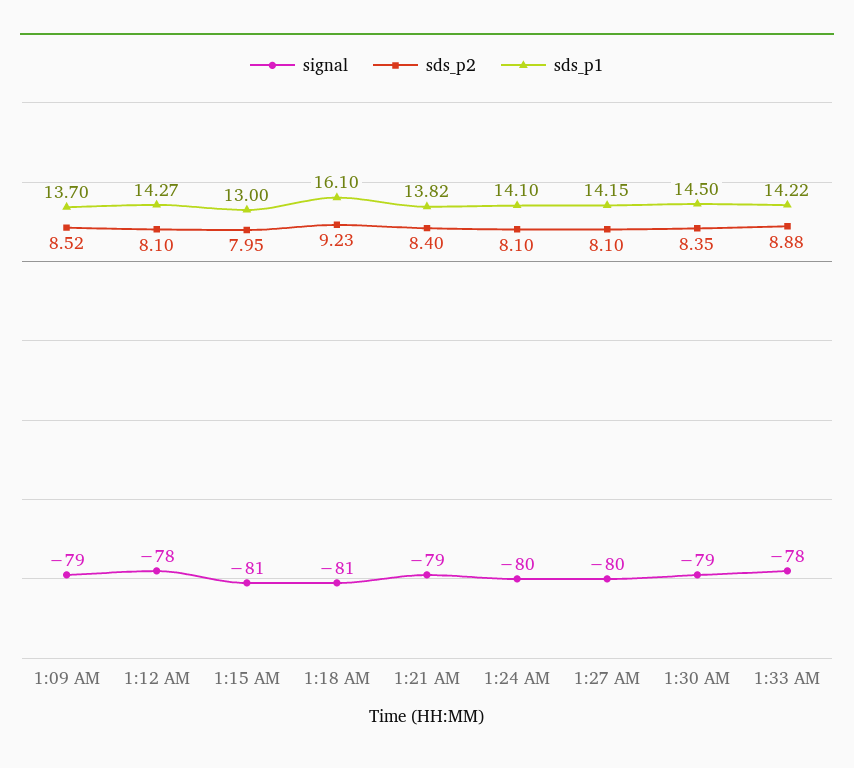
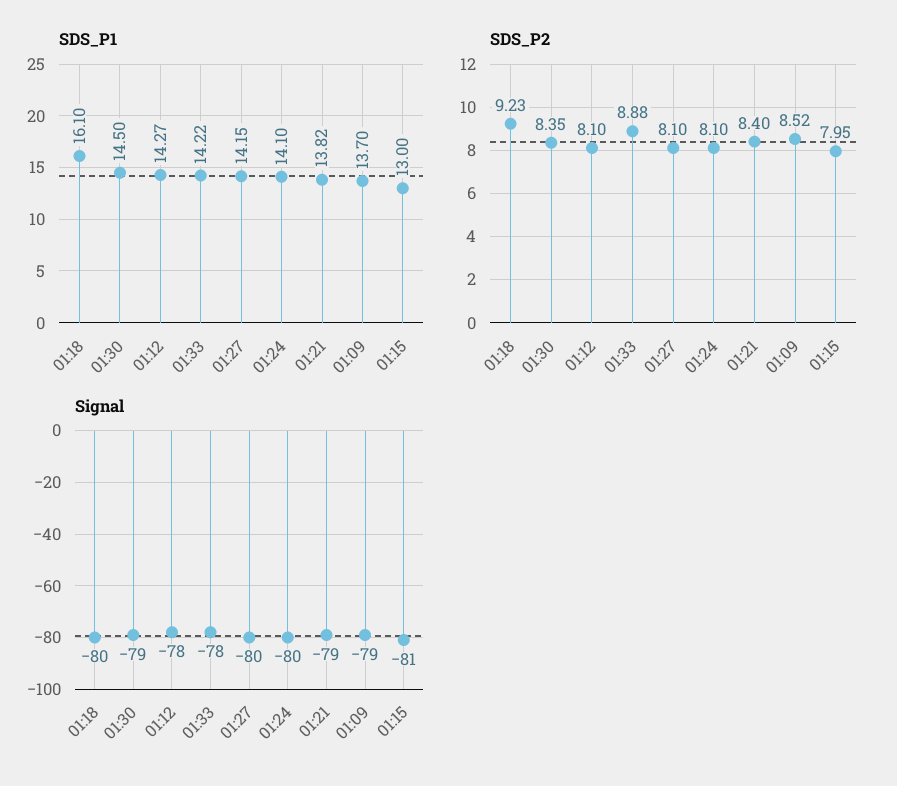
signal, 1:18 AM: -81 -> -80

